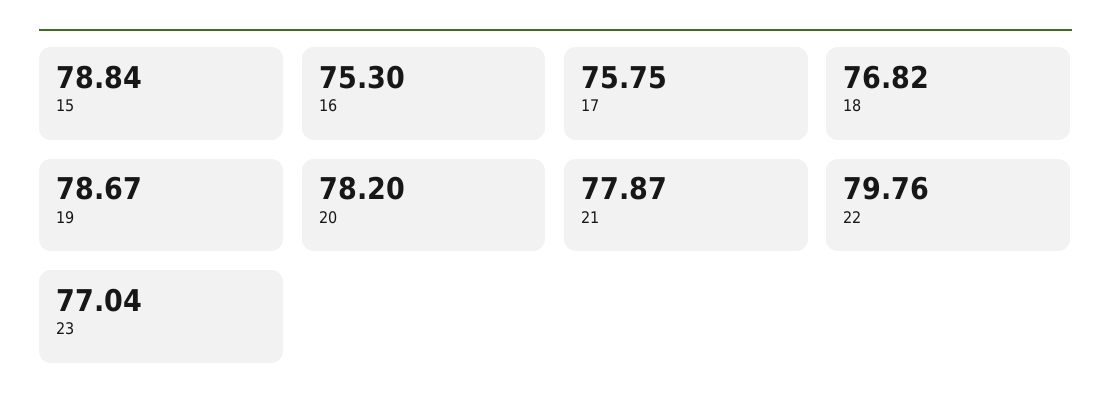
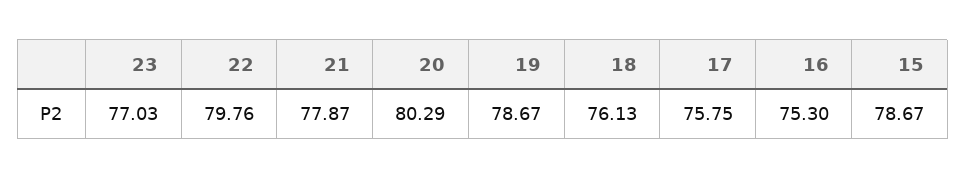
15: 78.84 -> 78.67
18: 76.82 -> 76.13
20: 78.2 -> 80.29
23: 77.04 -> 77.03

